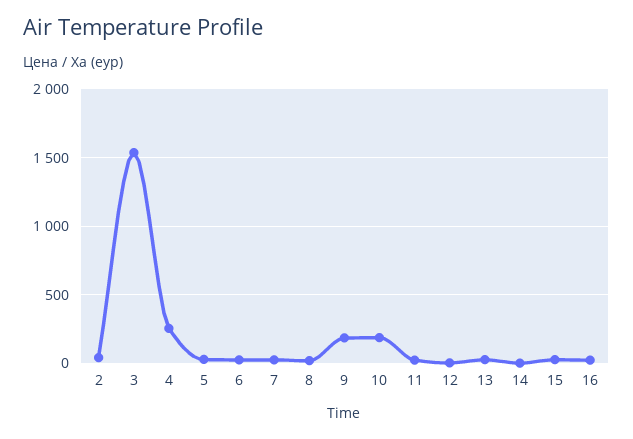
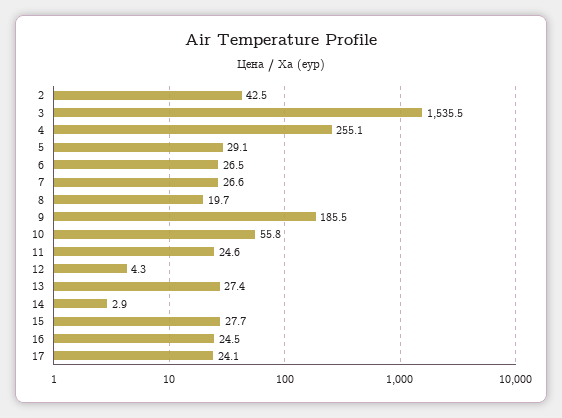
10: 200 -> 55.8
17: none -> 24.1

